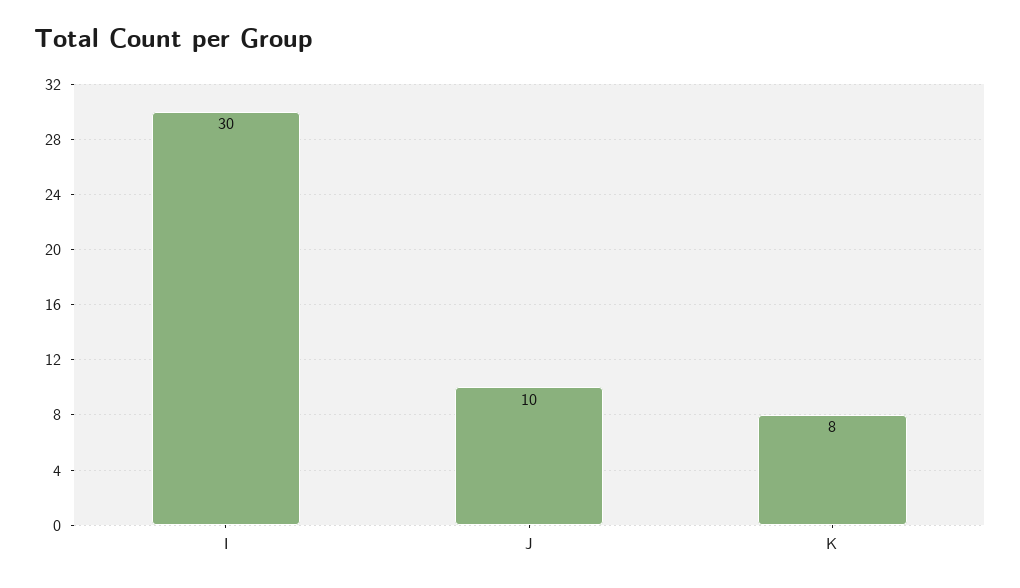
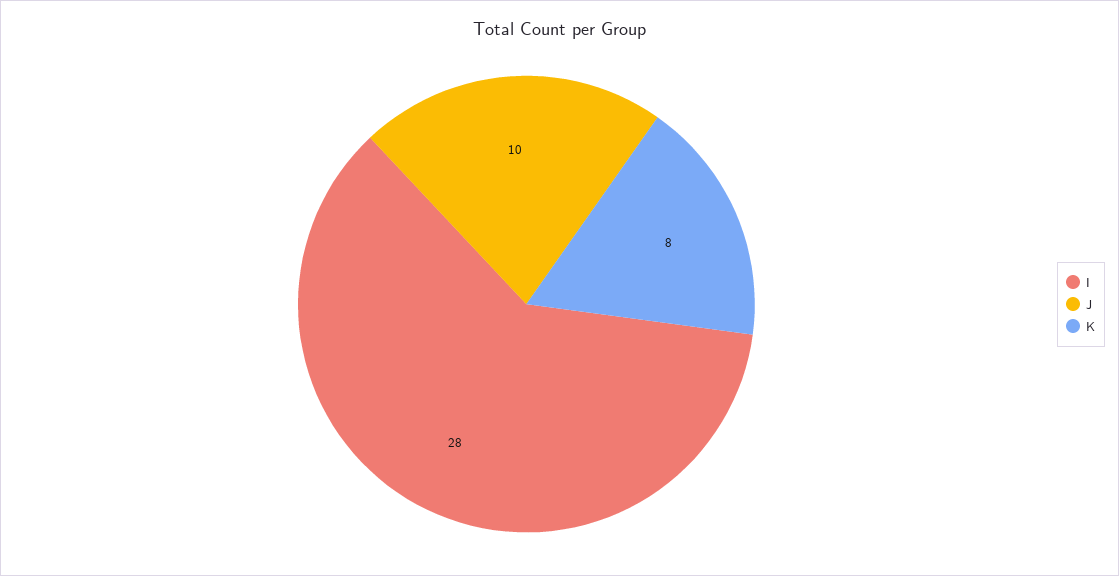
I: 30 -> 28

